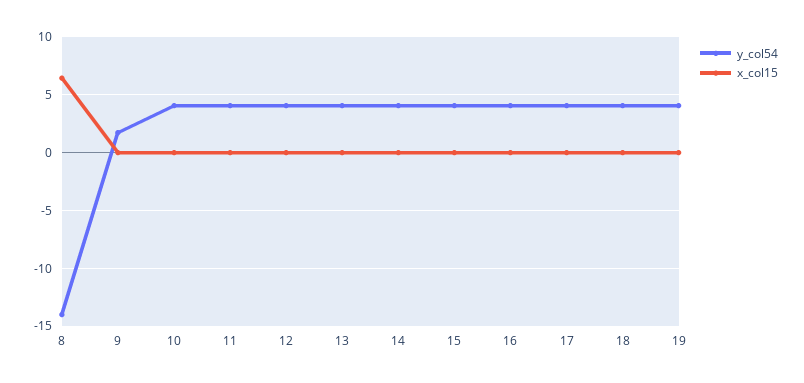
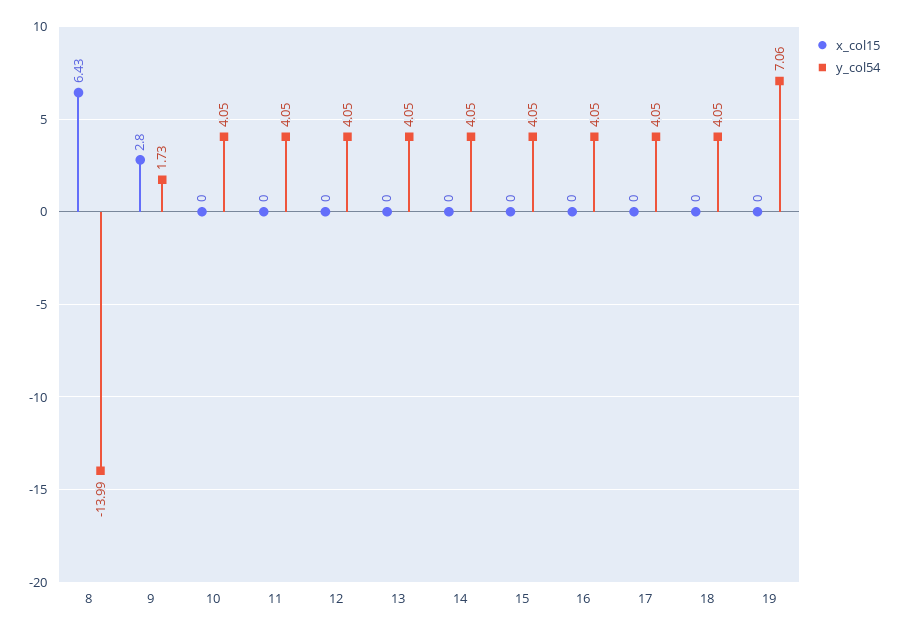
x_col15, 9: 0 -> 2.8
y_col54, 19: 4 -> 7.06

